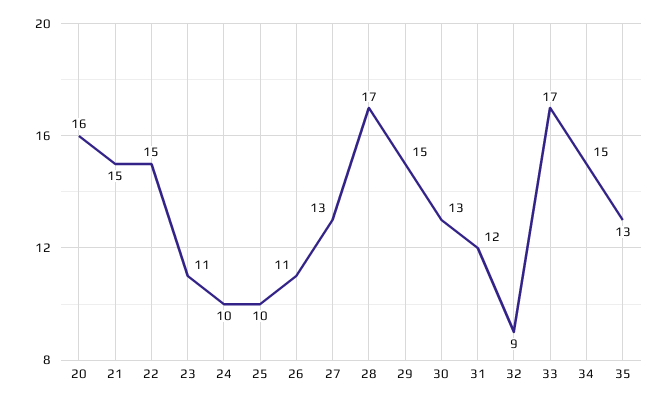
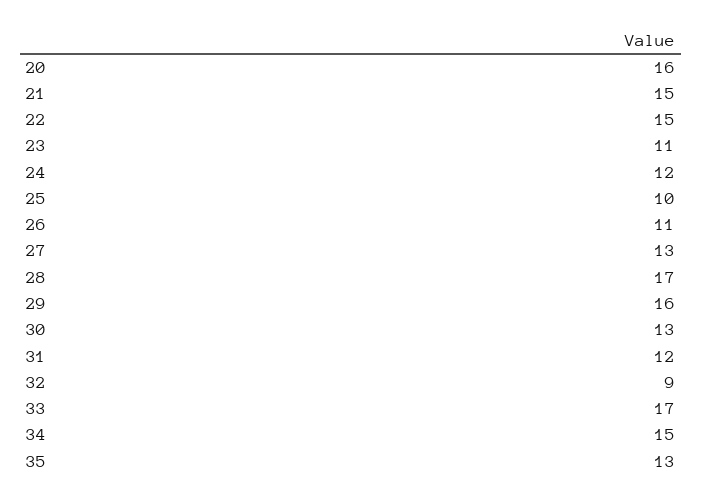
24: 10 -> 12
29: 15 -> 16

